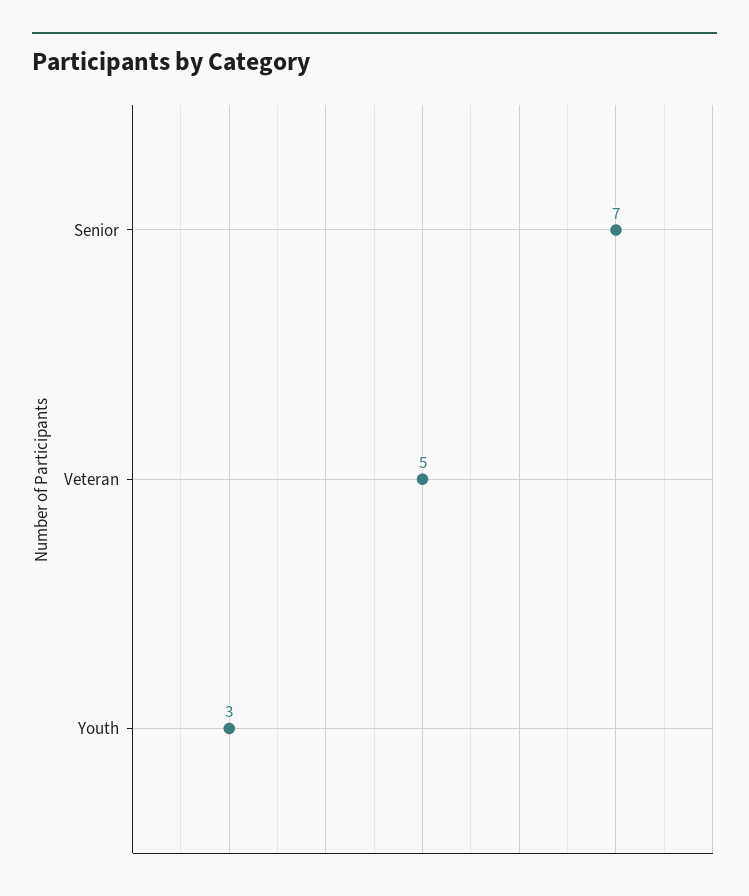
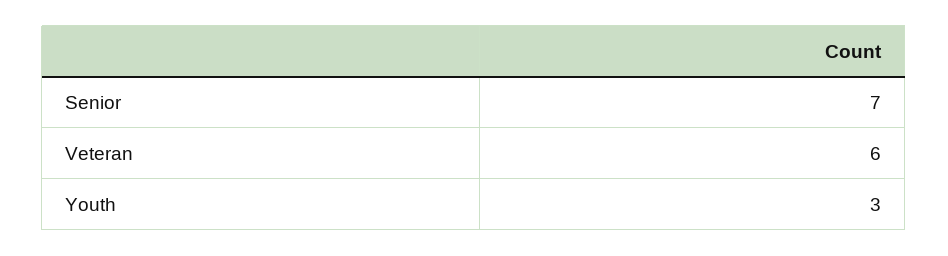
Veteran: 5 -> 6

